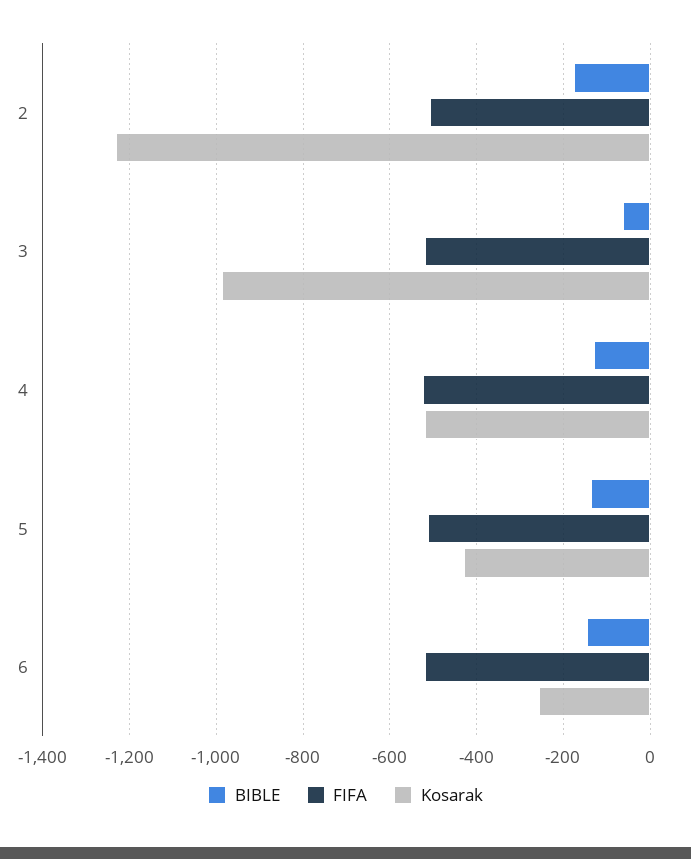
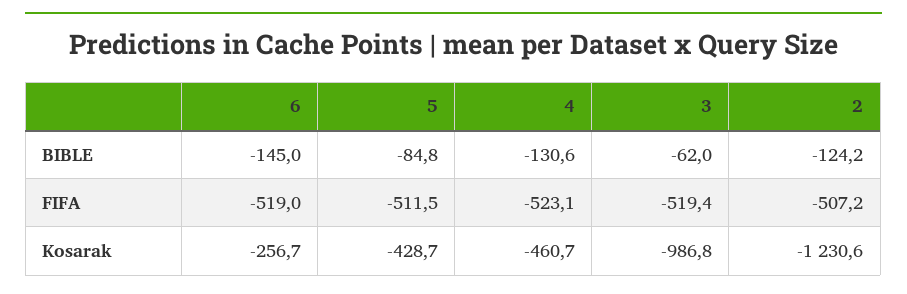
BIBLE, 2: -180 -> -124.2
Kosarak, 4: -520 -> -460.7
BIBLE, 5: -140 -> -84.8

